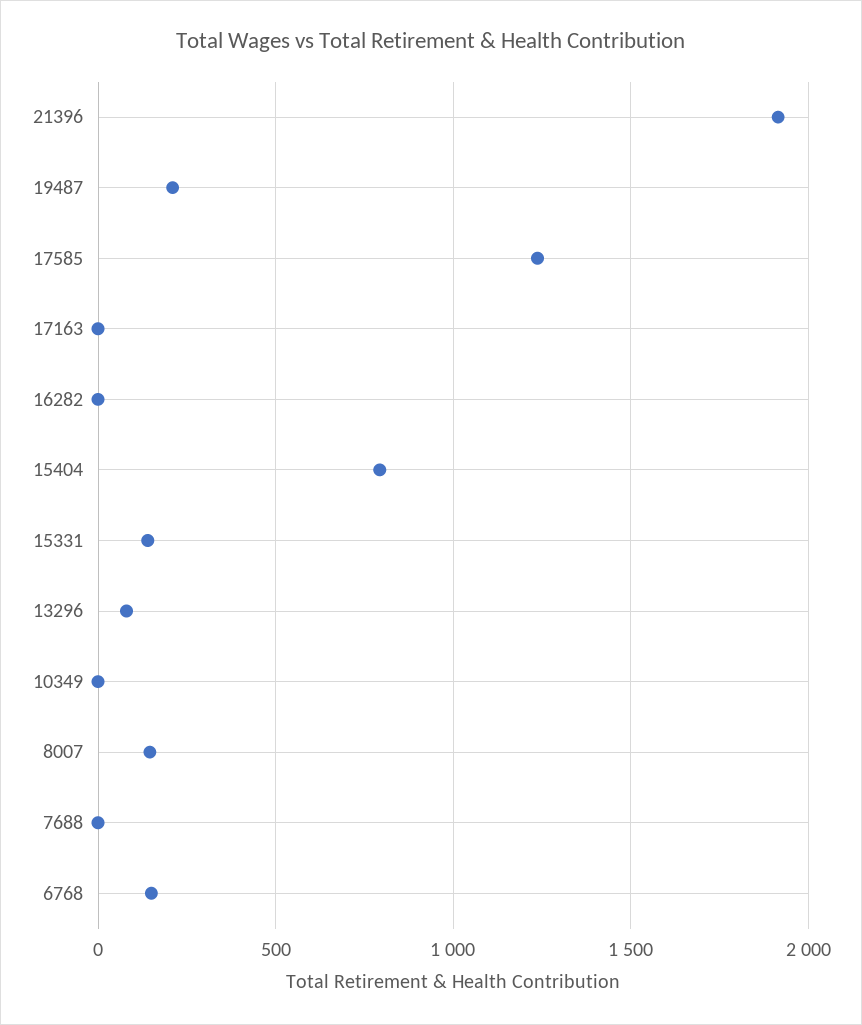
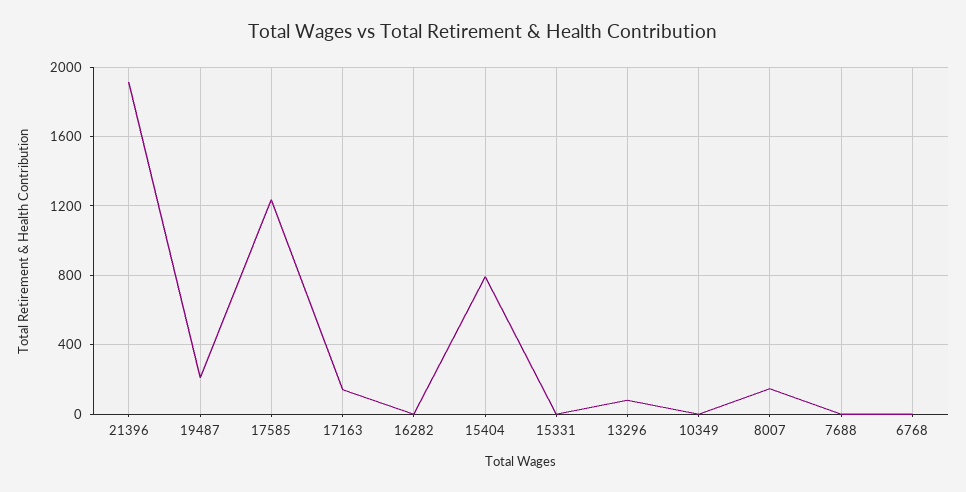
17163: 0 -> 150
15331: 150 -> 0
6768: 150 -> 0

